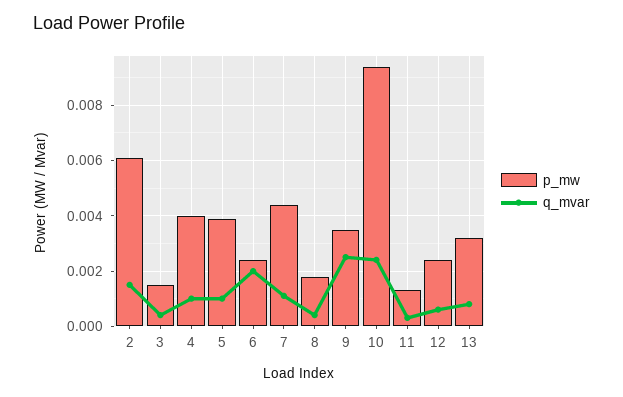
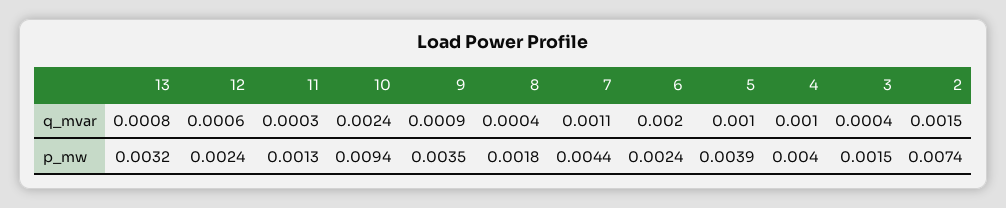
p_mw, 2: 0.006 -> 0.0074
q_mvar, 9: 0.0025 -> 0.0009

